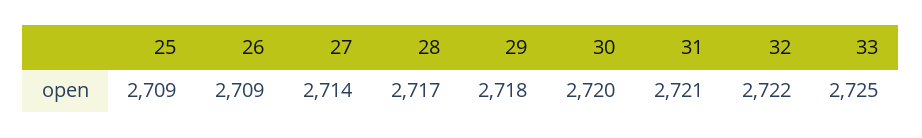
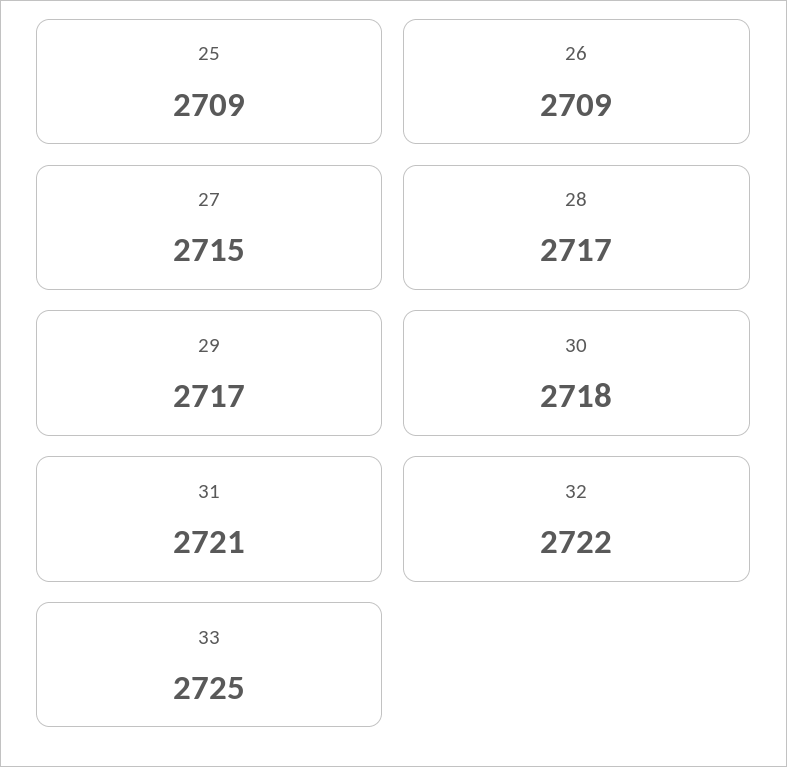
27: 2714 -> 2715
29: 2718 -> 2717
30: 2720 -> 2718

